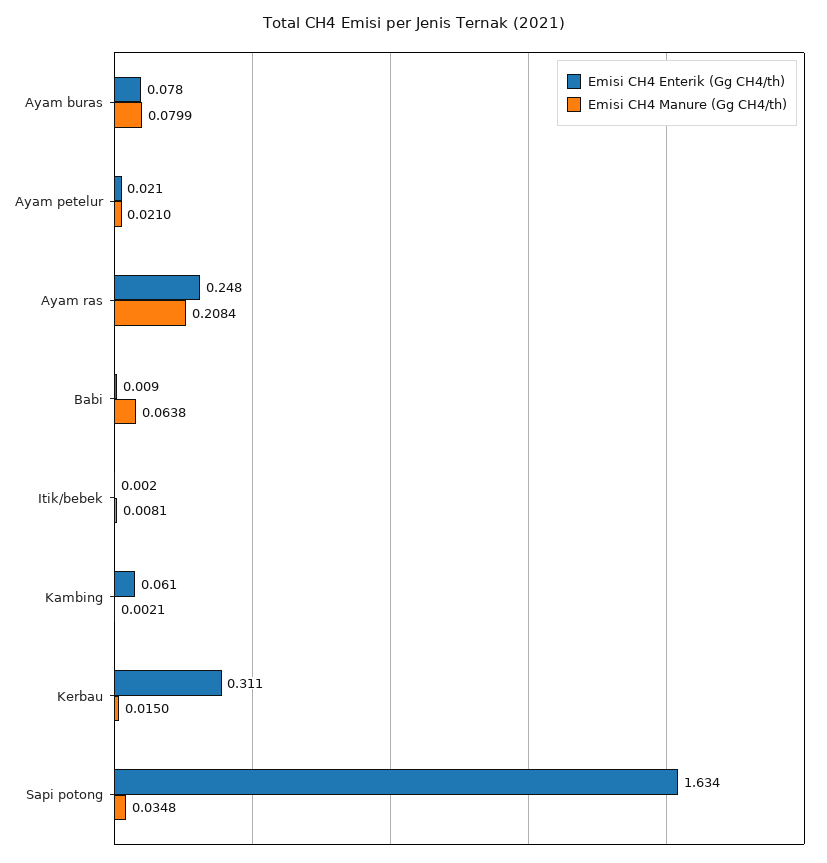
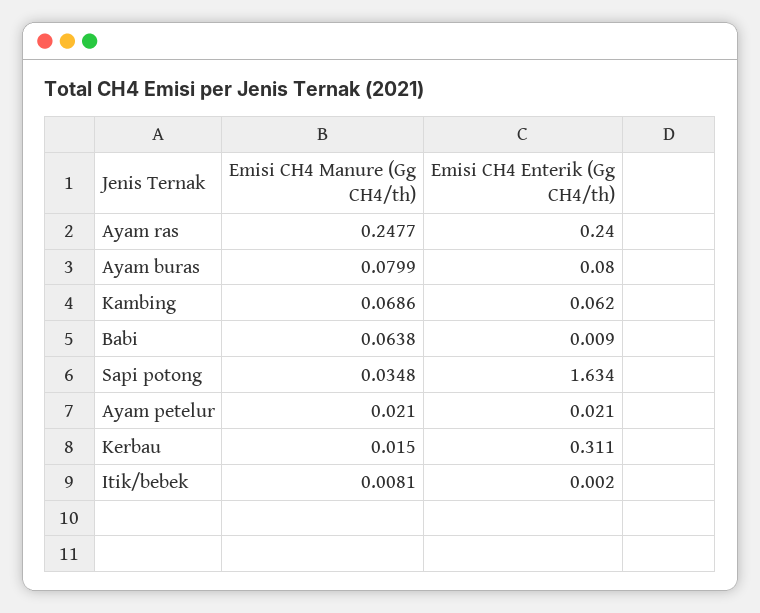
Emisi CH4 Enterik (Gg CH4/th), Ayam buras: 0.078 -> 0.08
Emisi CH4 Enterik (Gg CH4/th), Ayam ras: 0.248 -> 0.24
Emisi CH4 Manure (Gg CH4/th), Ayam ras: 0.2084 -> 0.2477
Emisi CH4 Enterik (Gg CH4/th), Kambing: 0.061 -> 0.062
Emisi CH4 Manure (Gg CH4/th), Kambing: 0.0021 -> 0.0686

